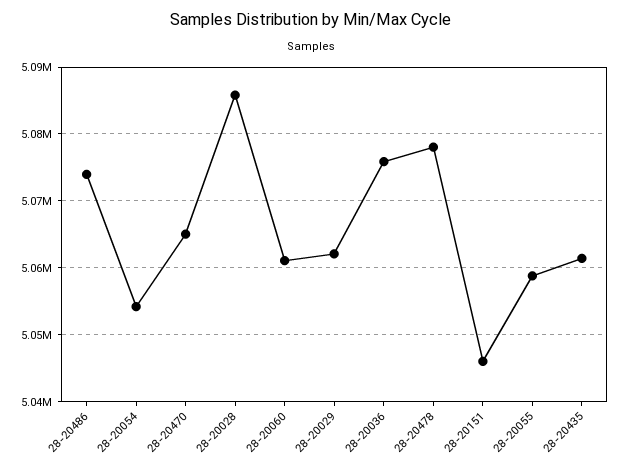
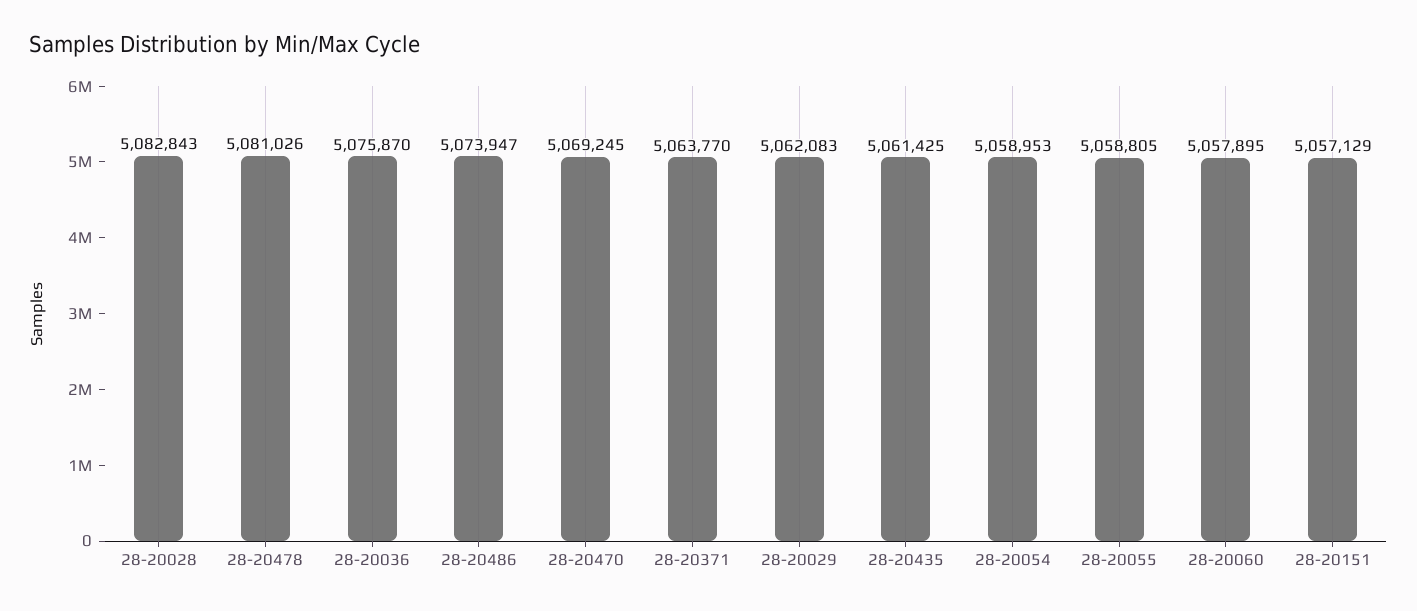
28-20054: 5054000 -> 5058953
28-20470: 5065000 -> 5069245
28-20028: 5086000 -> 5082843
28-20060: 5061000 -> 5057895
28-20478: 5078000 -> 5081026
28-20151: 5046000 -> 5057129
28-20371: none -> 5063770

